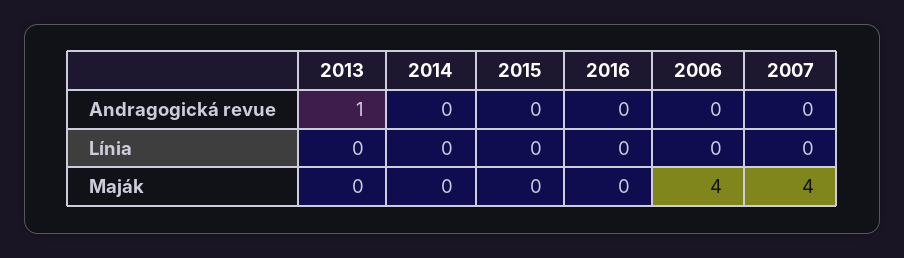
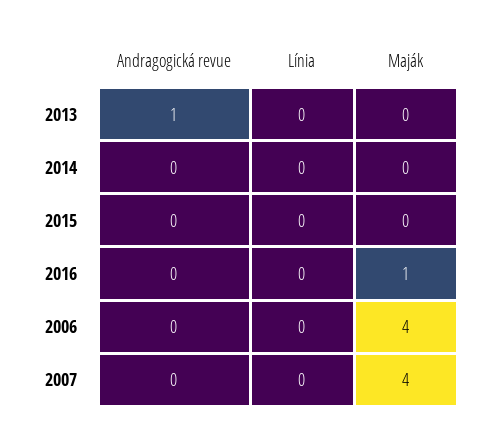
2016, Maják: 0 -> 1

